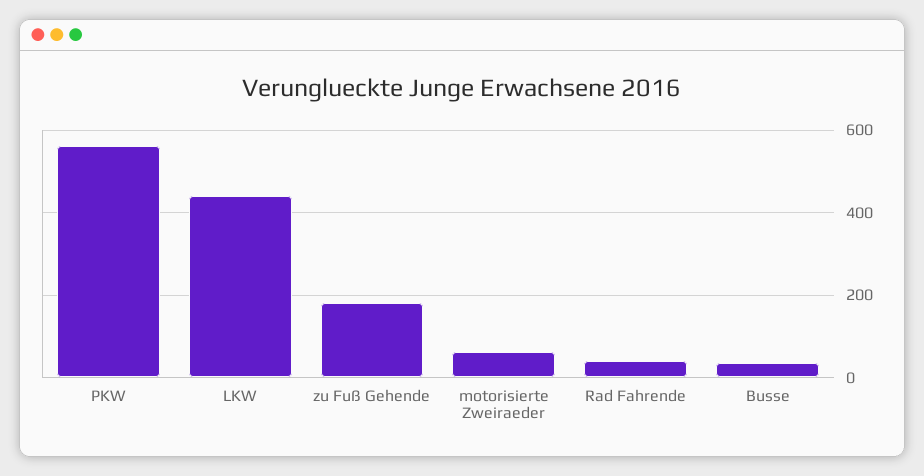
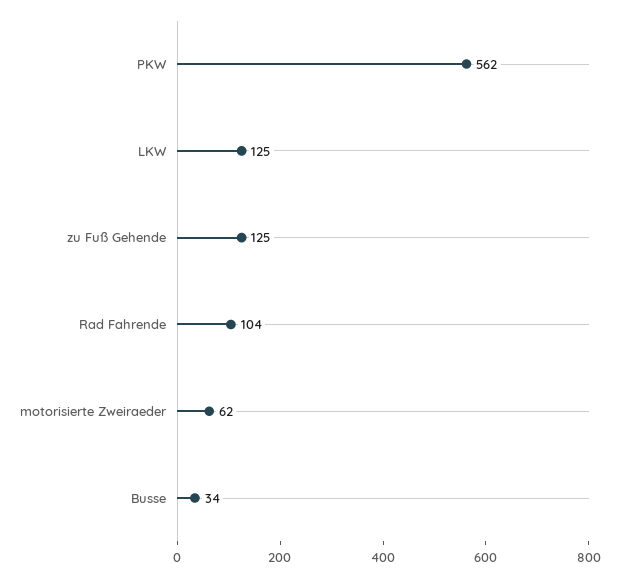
LKW: 440 -> 125
zu Fuß Gehende: 180 -> 125
Rad Fahrende: 40 -> 104

